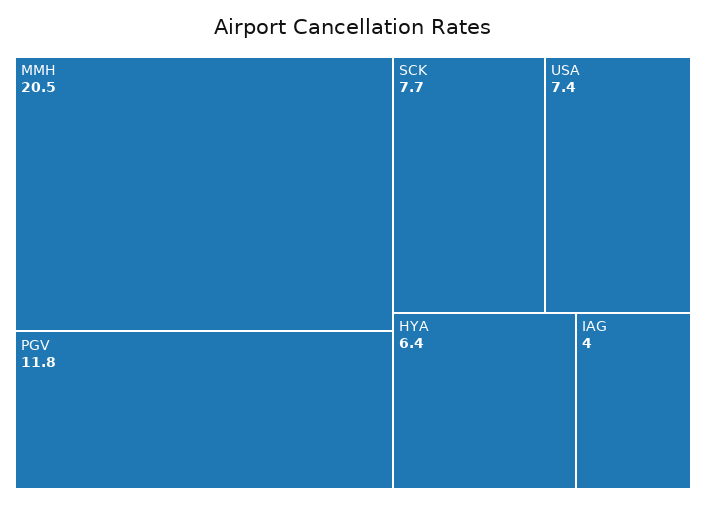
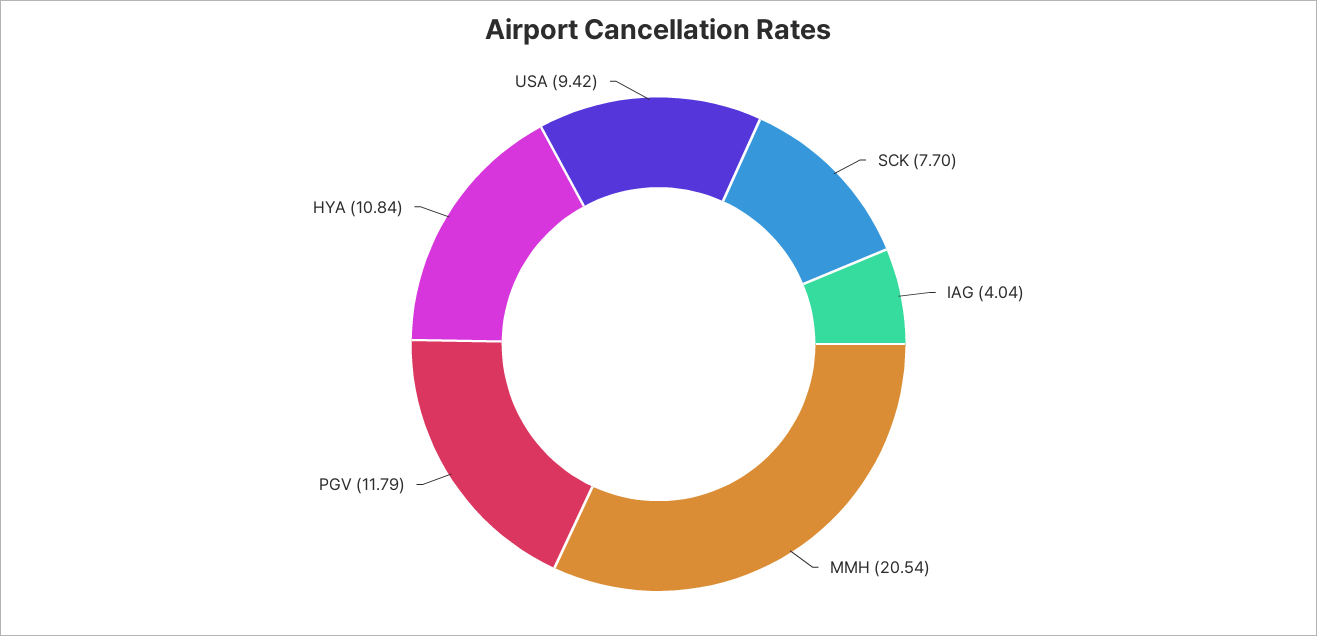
USA: 7.4 -> 9.42
HYA: 6.4 -> 10.84

